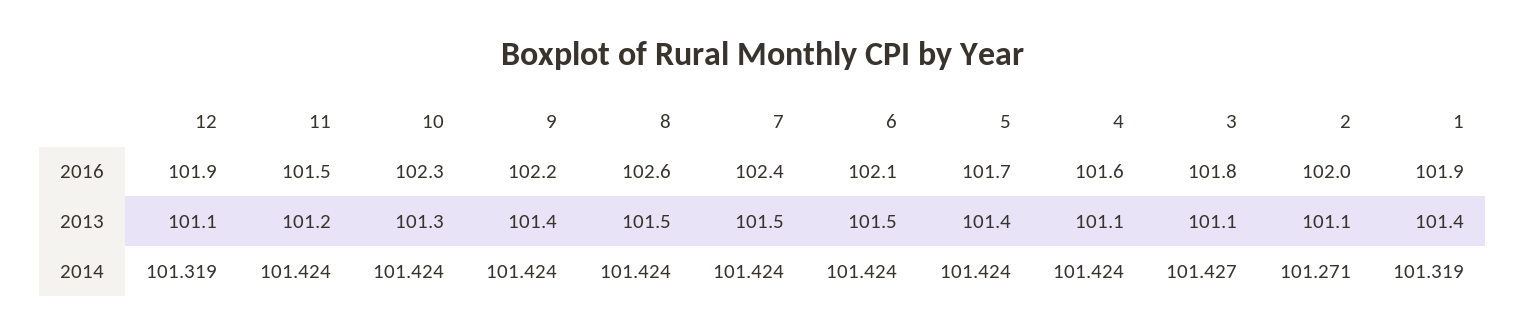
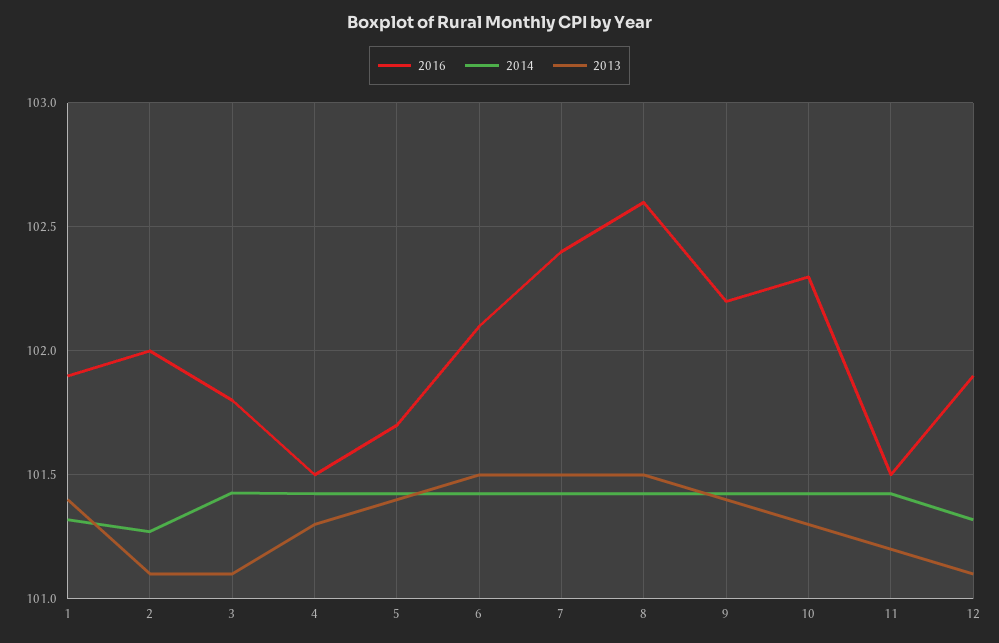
2016, 4: 101.6 -> 101.5
2013, 4: 101.1 -> 101.3

